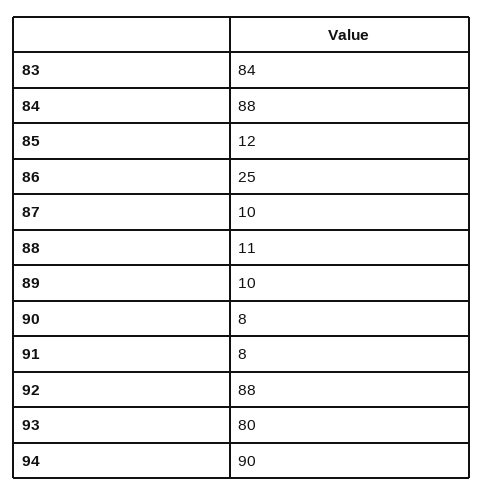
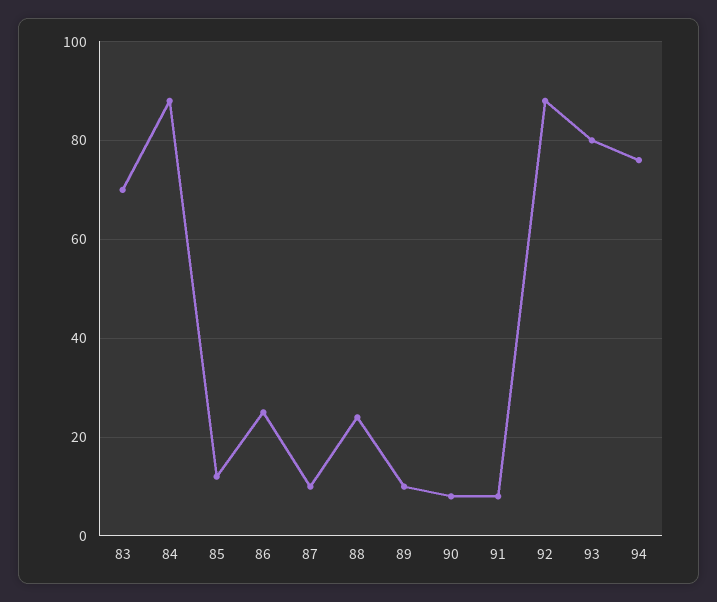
83: 84 -> 70
88: 11 -> 25
94: 90 -> 75

